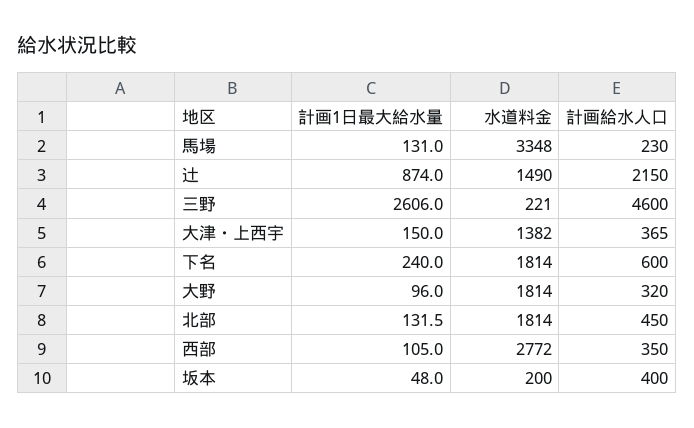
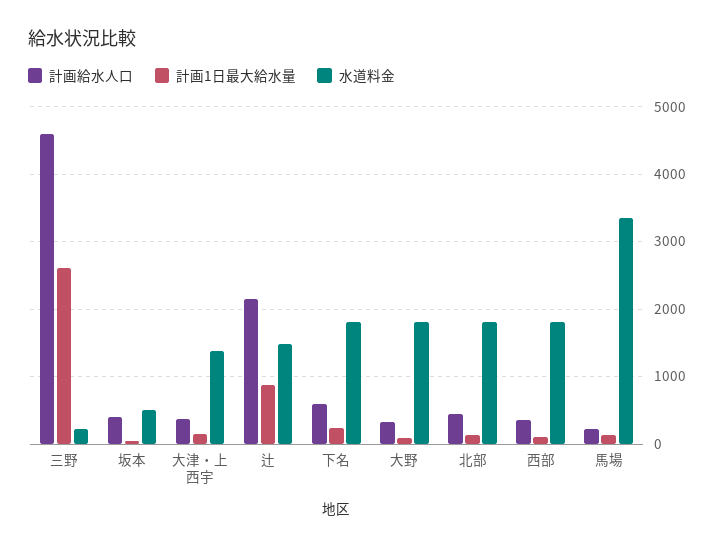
水道料金, 西部: 2772 -> 1800
水道料金, 坂本: 200 -> 500

